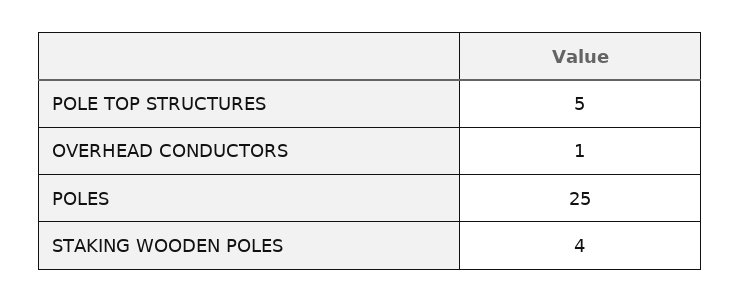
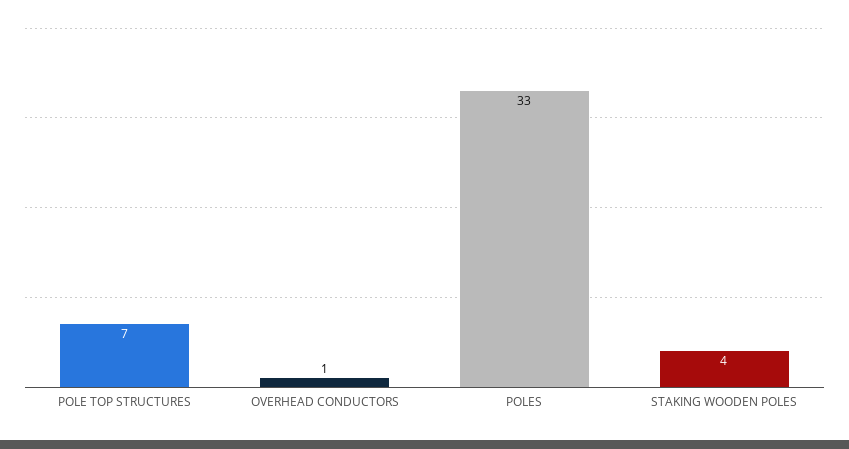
POLE TOP STRUCTURES: 5 -> 7
POLES: 25 -> 33

